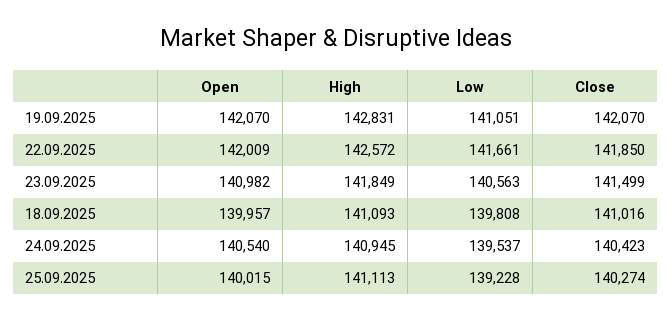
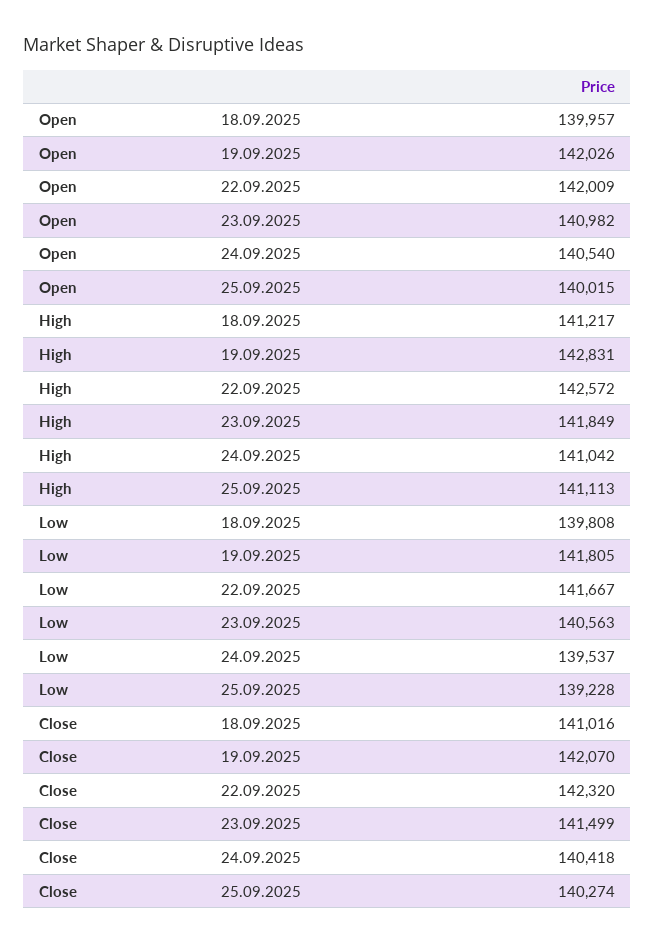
Open, 19.09.2025: 142070 -> 142026
Low, 19.09.2025: 141051 -> 141805
Low, 22.09.2025: 141661 -> 141667
Close, 22.09.2025: 141850 -> 142320
High, 18.09.2025: 141093 -> 141217
High, 24.09.2025: 140945 -> 141042
Close, 24.09.2025: 140423 -> 140418

